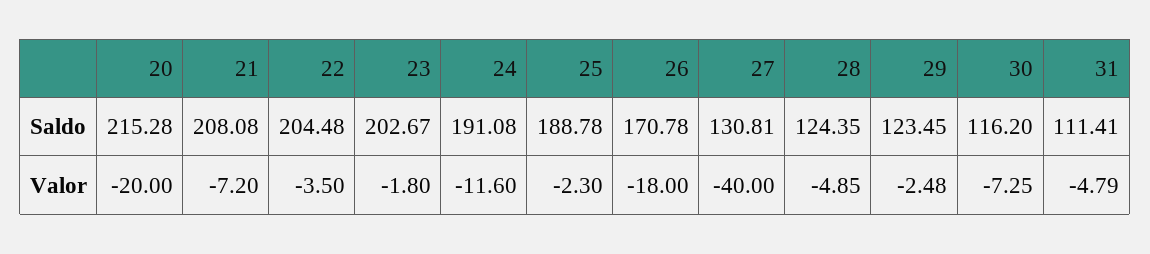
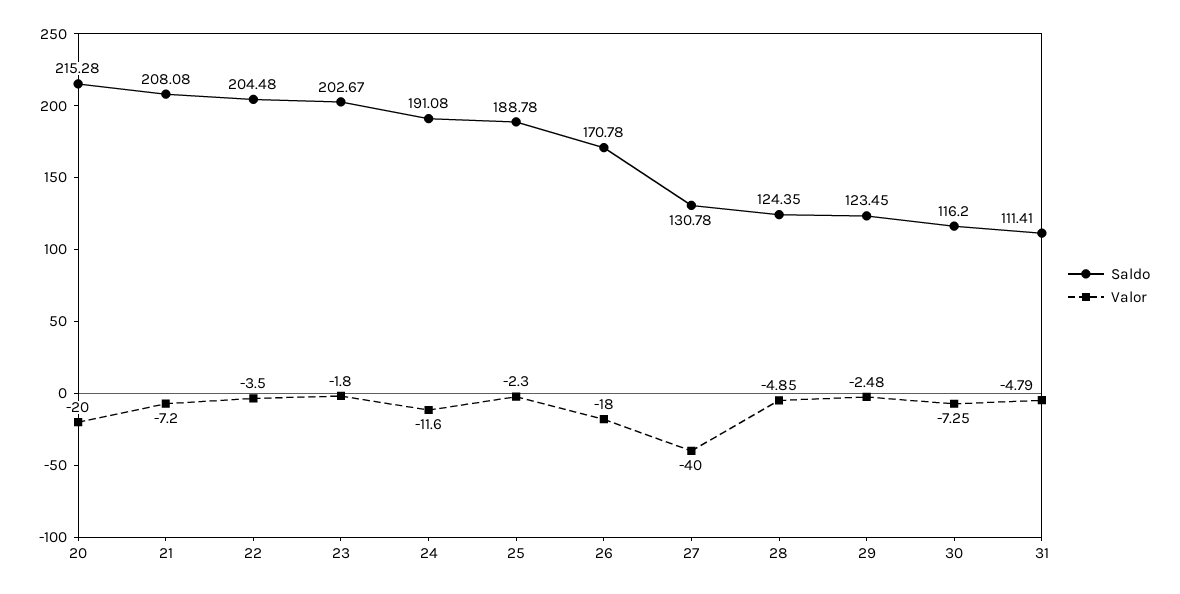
Saldo, 27: 130.81 -> 130.78

